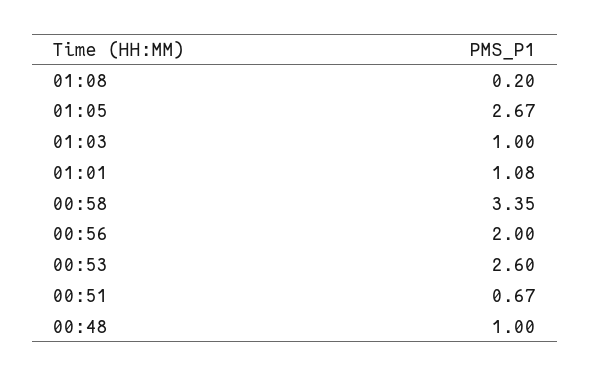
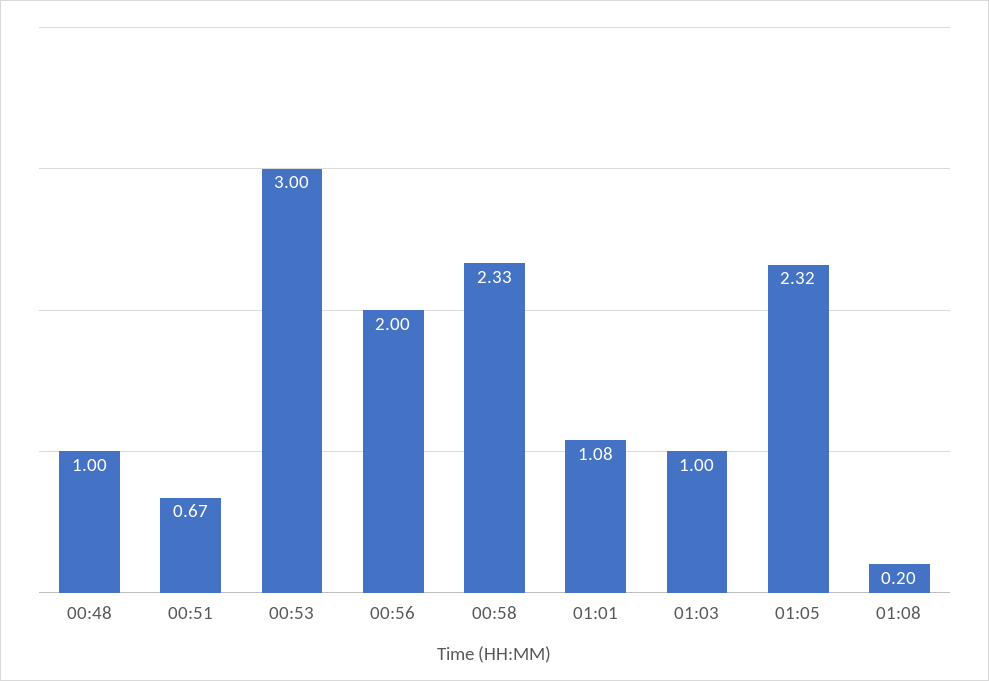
01:05: 2.67 -> 2.32
00:58: 3.35 -> 2.33
00:53: 2.6 -> 3

